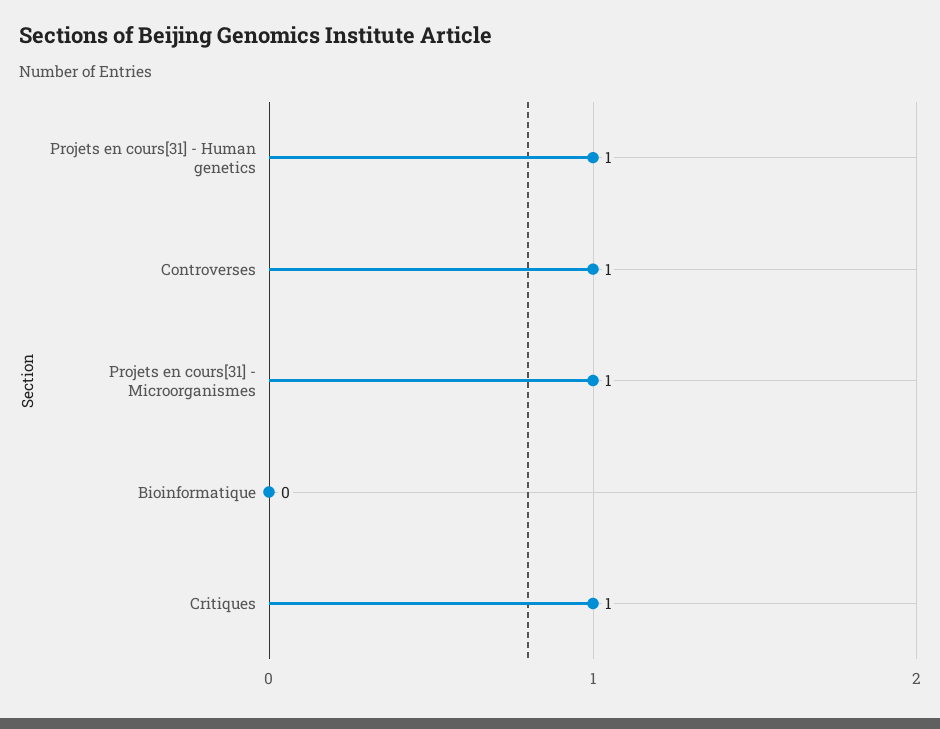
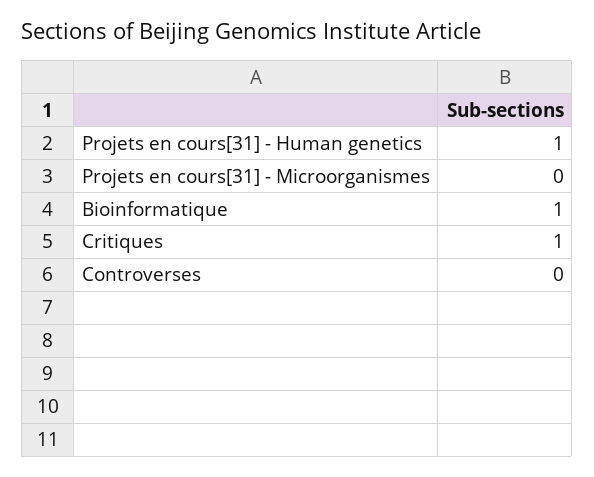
Controverses: 1 -> 0
Projets en cours[31] - Microorganismes: 1 -> 0
Bioinformatique: 0 -> 1

